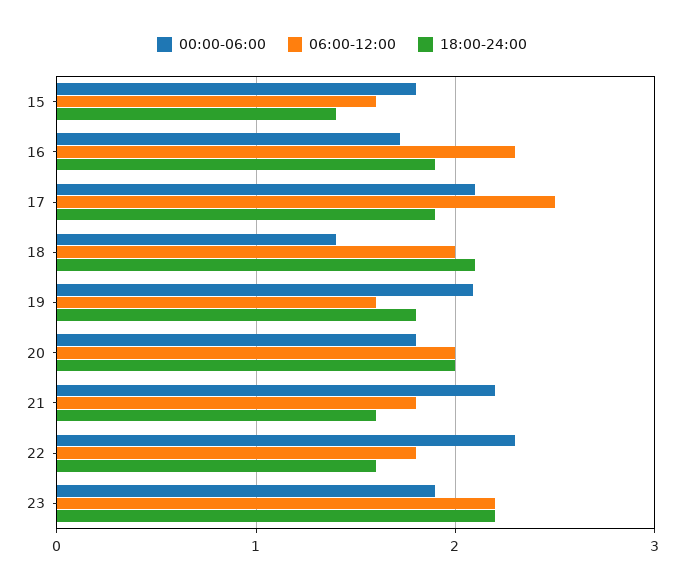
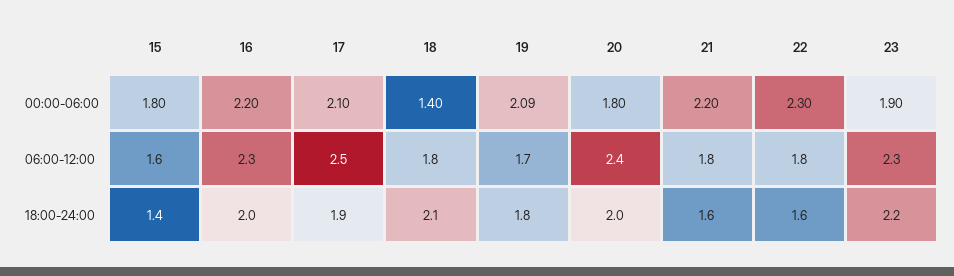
00:00-06:00, 16: 1.7 -> 2.2
18:00-24:00, 16: 1.9 -> 2
06:00-12:00, 18: 2 -> 1.8
06:00-12:00, 19: 1.6 -> 1.7
06:00-12:00, 20: 2 -> 2.4
06:00-12:00, 23: 2.2 -> 2.3

